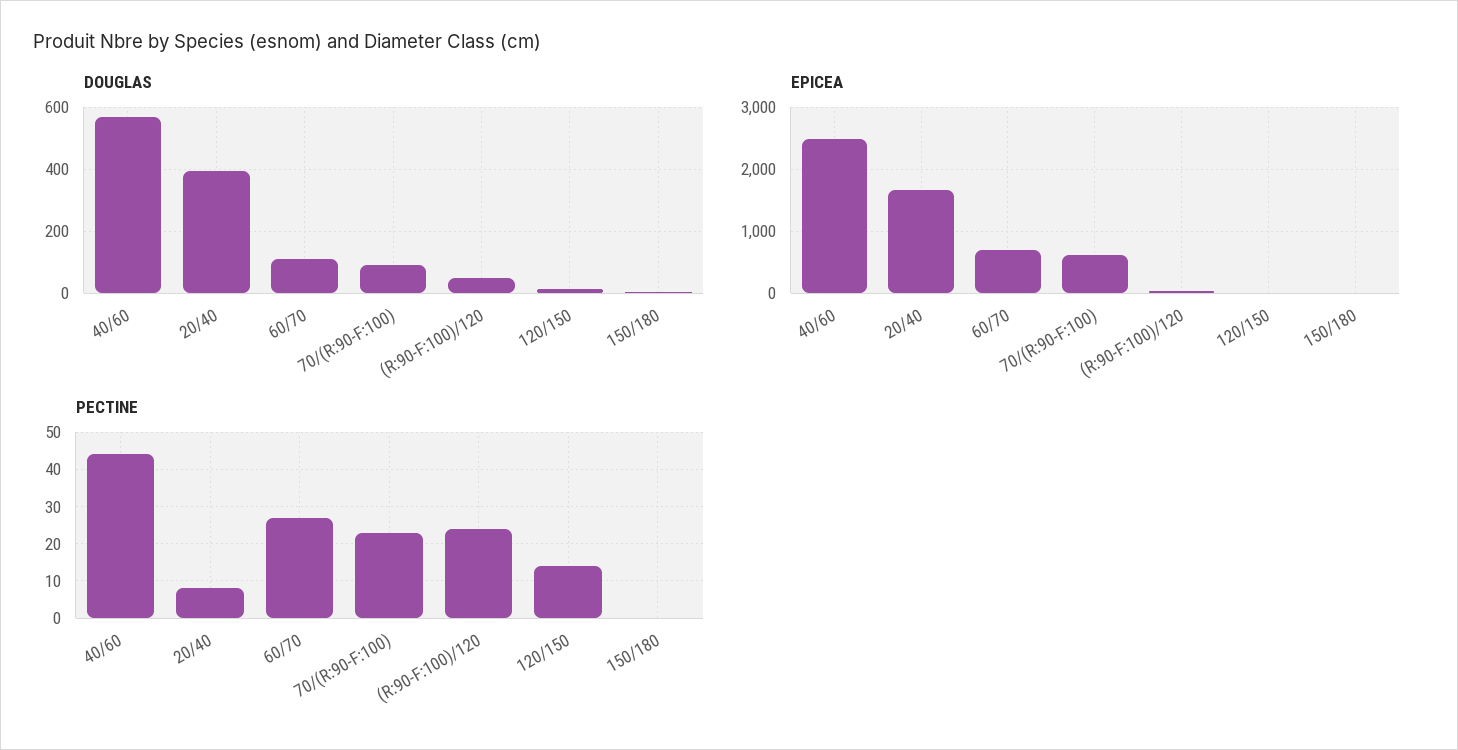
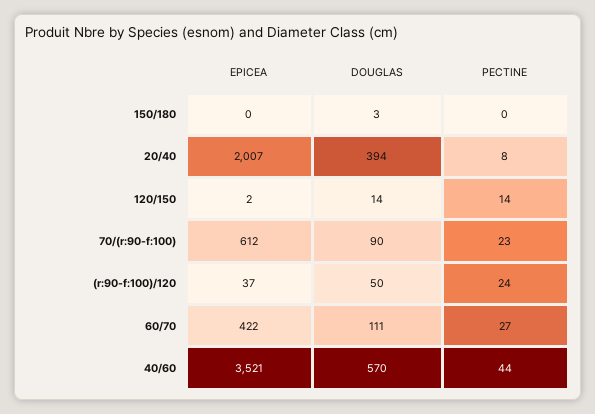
EPICEA, 40/60: 2500 -> 3521
EPICEA, 20/40: 1700 -> 2007
EPICEA, 60/70: 700 -> 422

